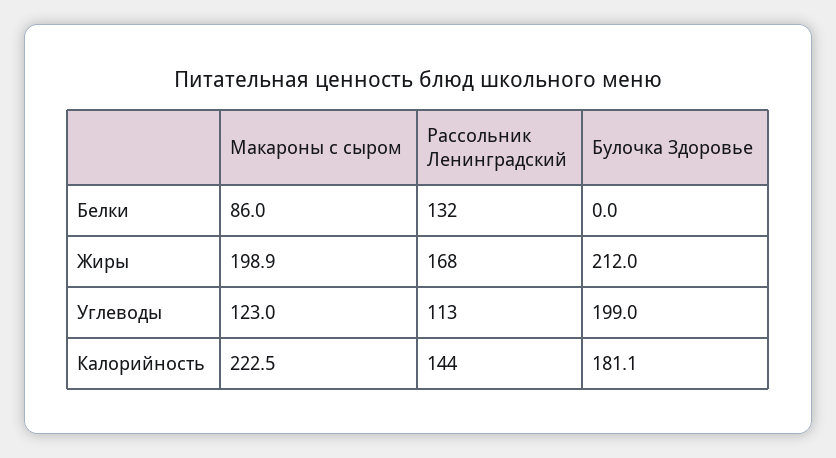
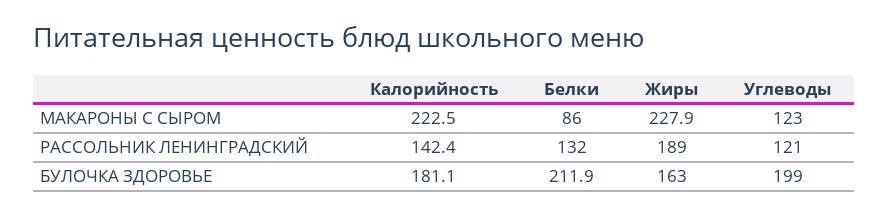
Булочка Здоровье, Белки: 0 -> 211.9
Макароны с сыром, Жиры: 198.9 -> 227.9
Рассольник Ленинградский, Жиры: 168 -> 189
Булочка Здоровье, Жиры: 212 -> 163
Рассольник Ленинградский, Углеводы: 113 -> 121
Рассольник Ленинградский, Калорийность: 144 -> 142.4

